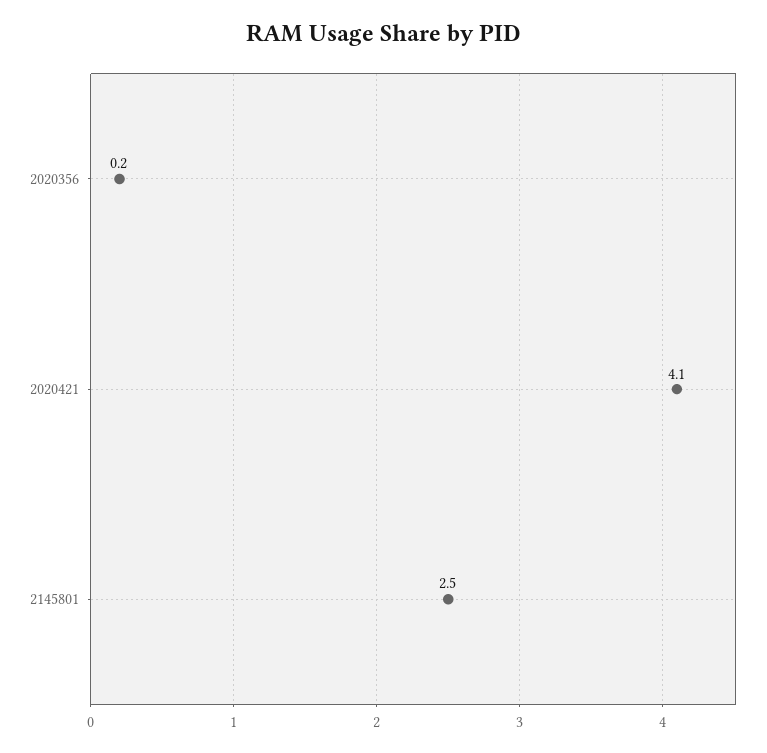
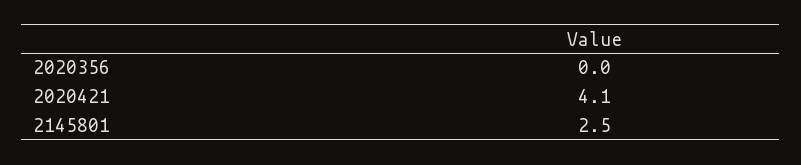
2020356: 0.2 -> 0

